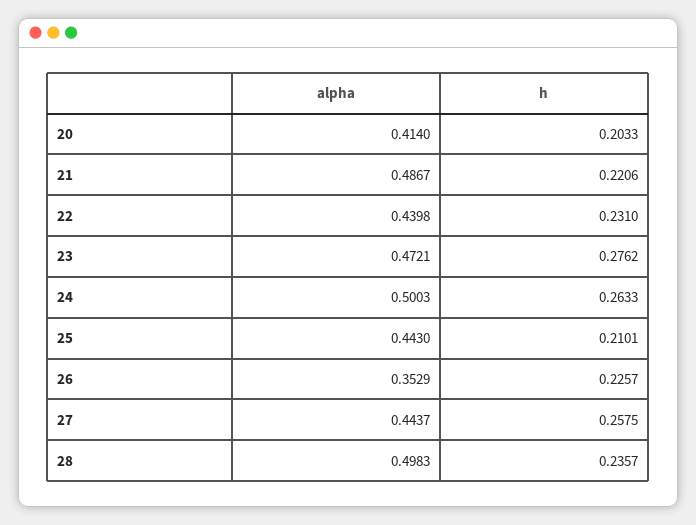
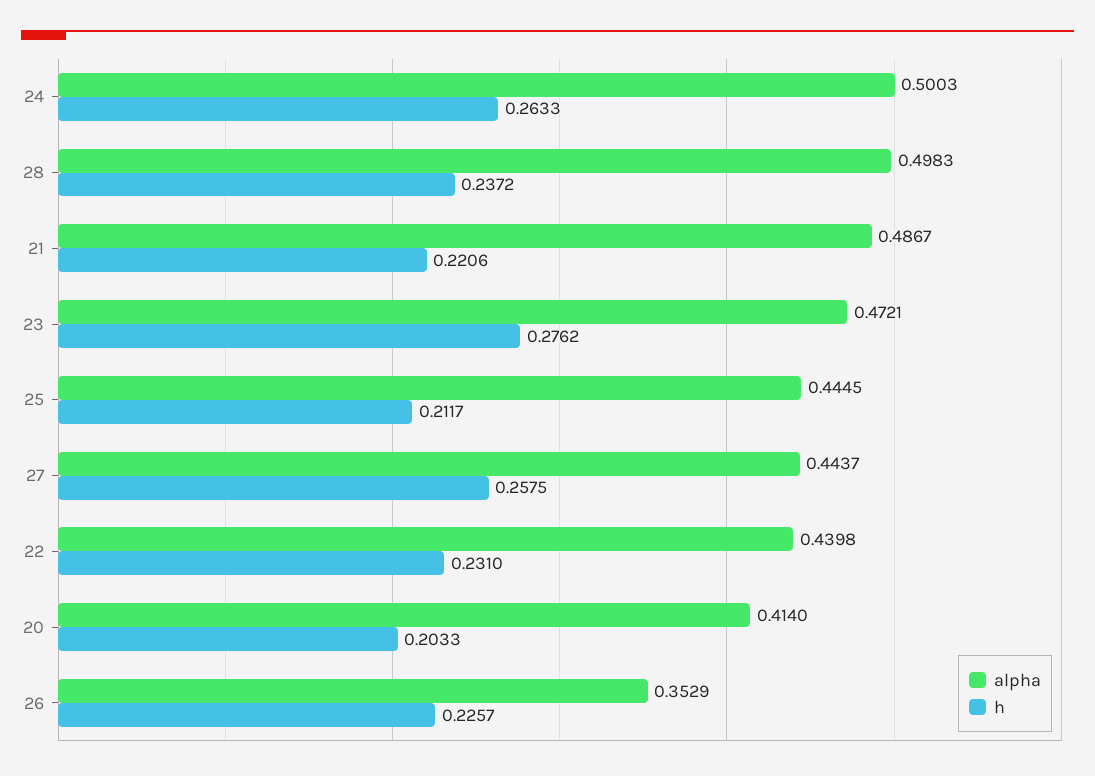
alpha, 25: 0.443 -> 0.4445
h, 25: 0.2101 -> 0.2117
h, 28: 0.2357 -> 0.2372

